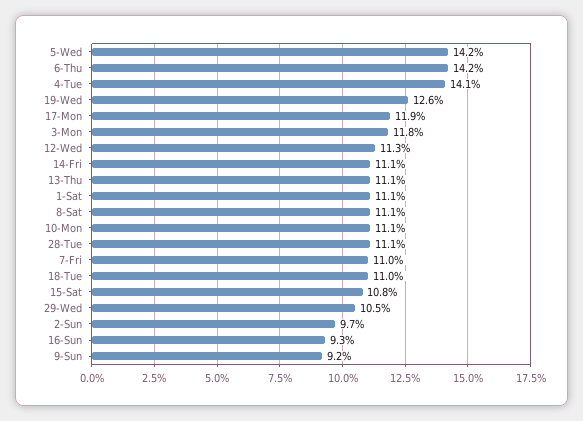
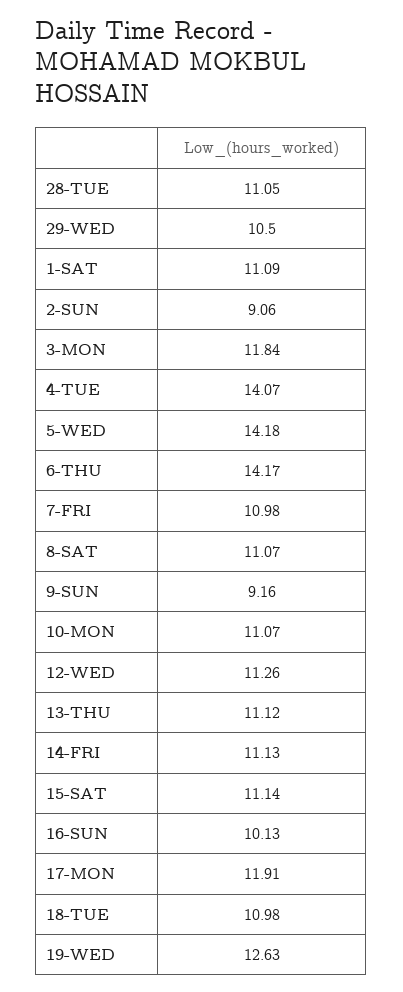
15-Sat: 10.8 -> 11.14
2-Sun: 9.7 -> 9.06
16-Sun: 9.3 -> 10.13

